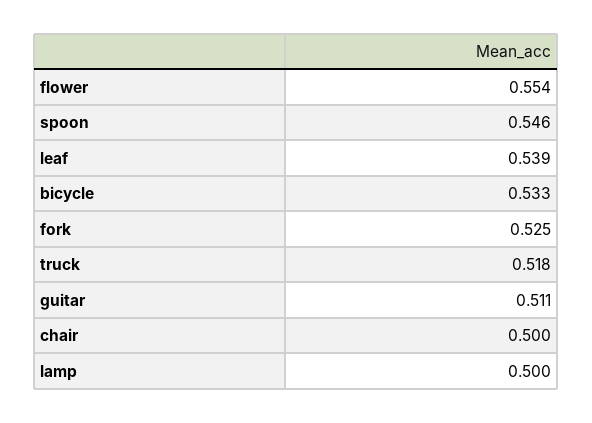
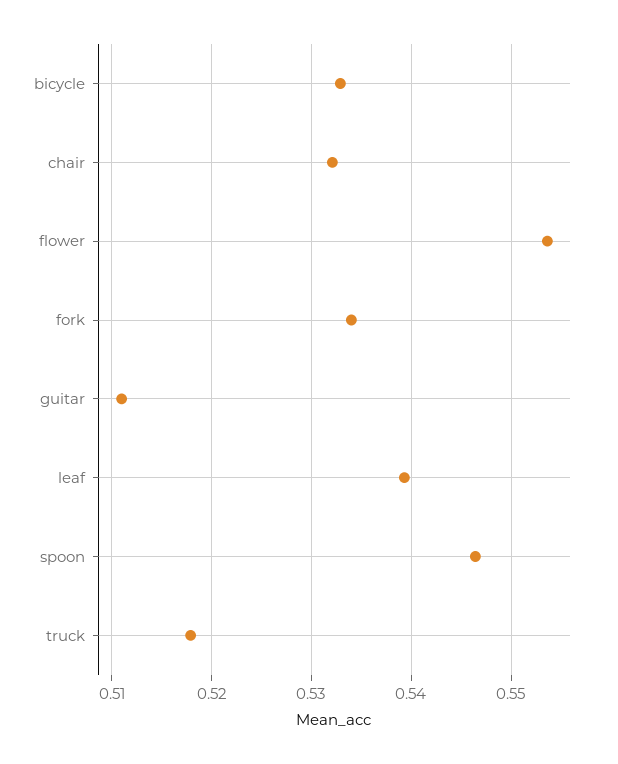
fork: 0.525 -> 0.534
chair: 0.5 -> 0.532
lamp: 0.5 -> none

